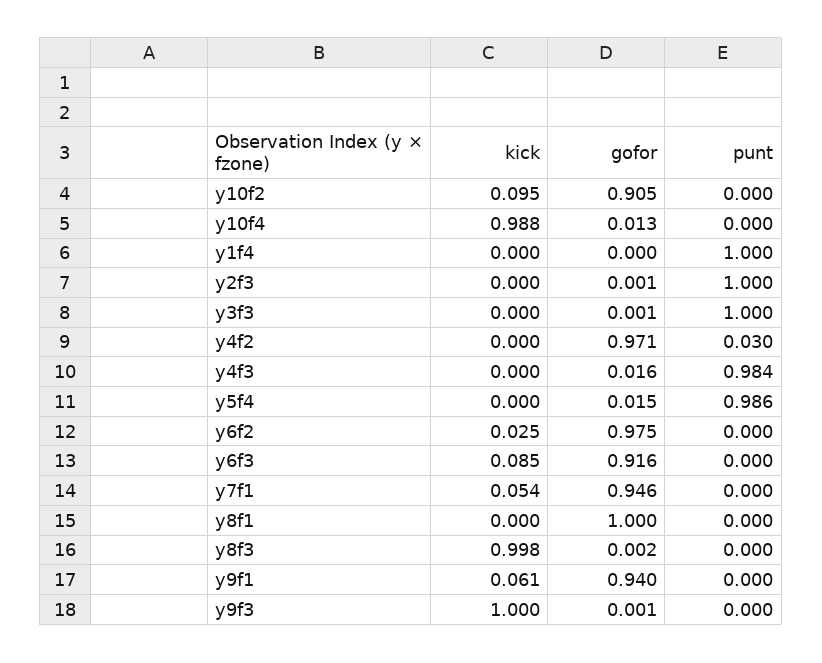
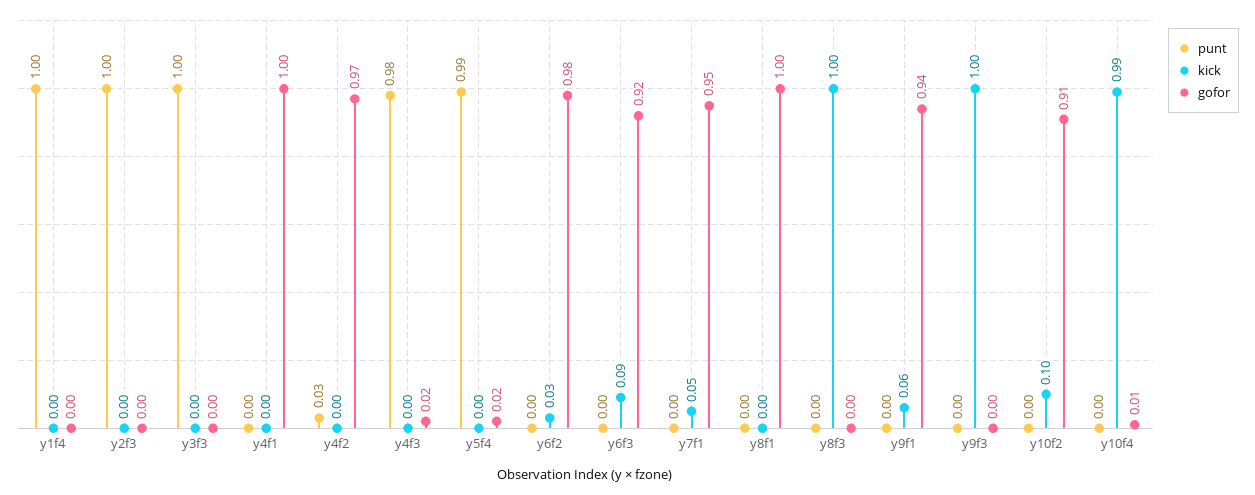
punt, y4f1: none -> 0
kick, y4f1: none -> 0
gofor, y4f1: none -> 1

